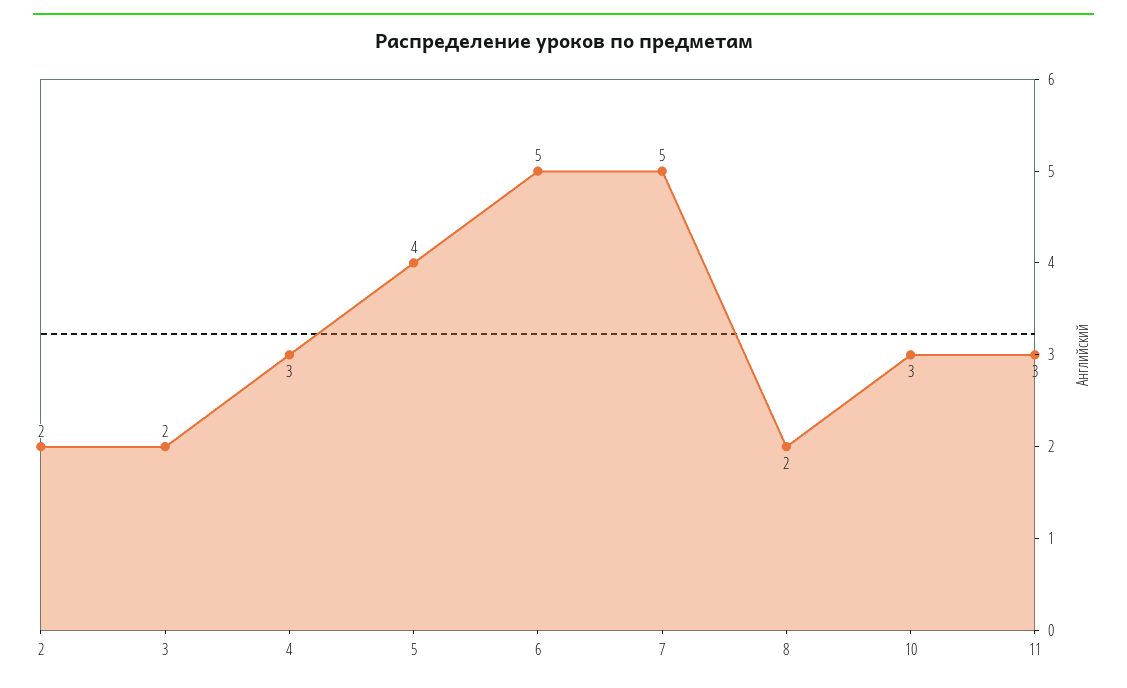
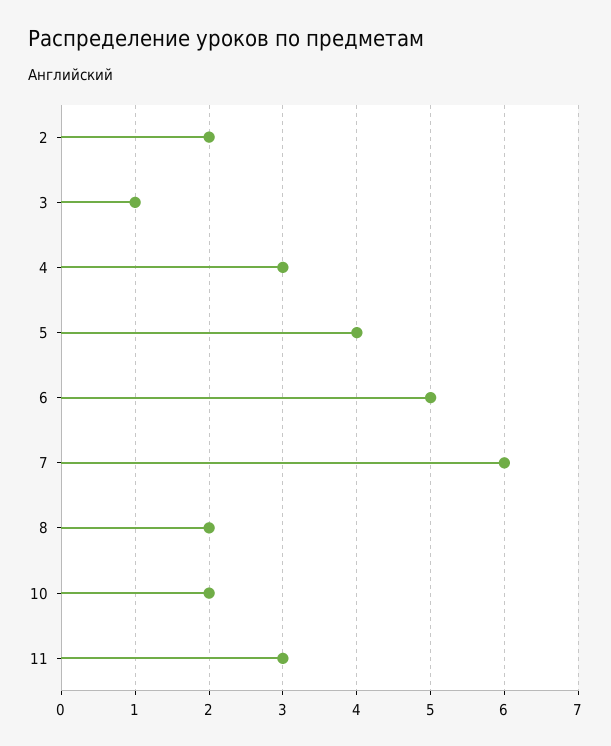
3: 2 -> 1
7: 5 -> 6
10: 3 -> 2

